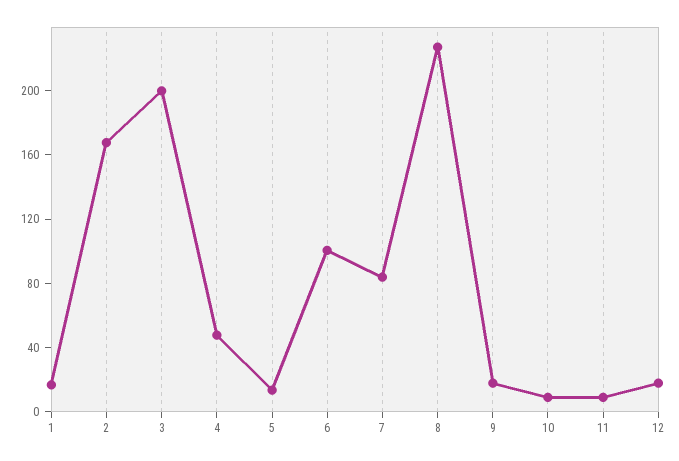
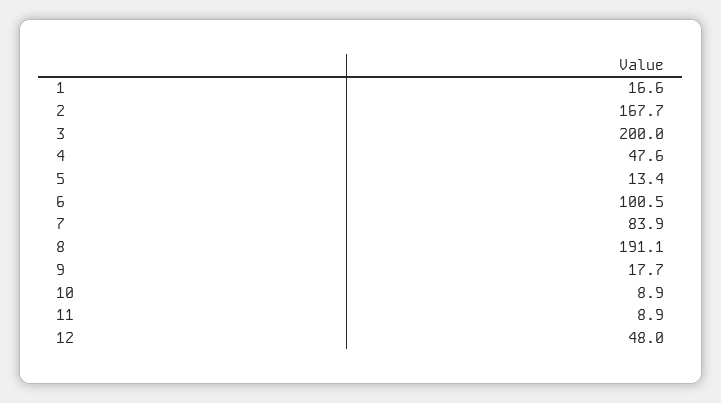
8: 230 -> 191.1
12: 20 -> 48

